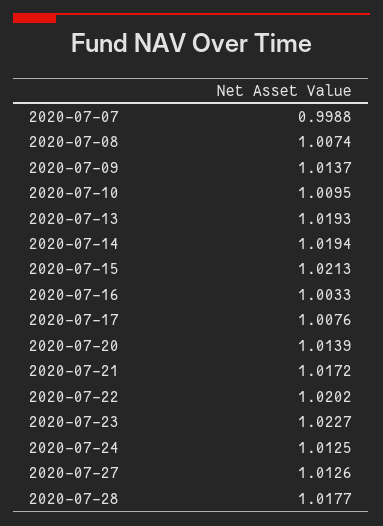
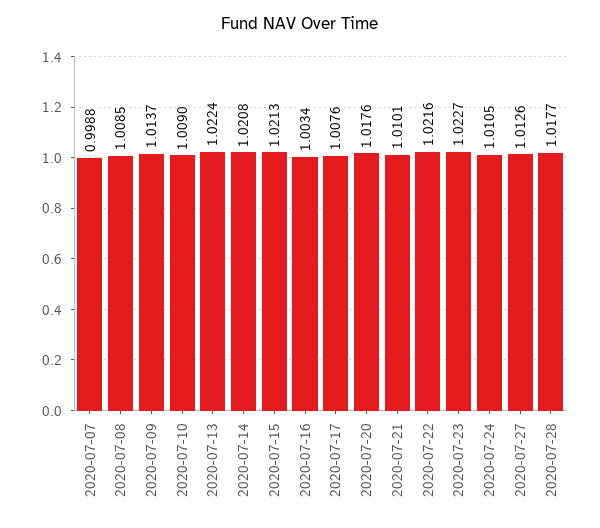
2020-07-08: 1.0074 -> 1.0085
2020-07-10: 1.0095 -> 1.009
2020-07-13: 1.0193 -> 1.0224
2020-07-14: 1.0194 -> 1.0208
2020-07-16: 1.0033 -> 1.0034
2020-07-20: 1.0139 -> 1.0176
2020-07-21: 1.0172 -> 1.0101
2020-07-22: 1.0202 -> 1.0216
2020-07-24: 1.0125 -> 1.0105

